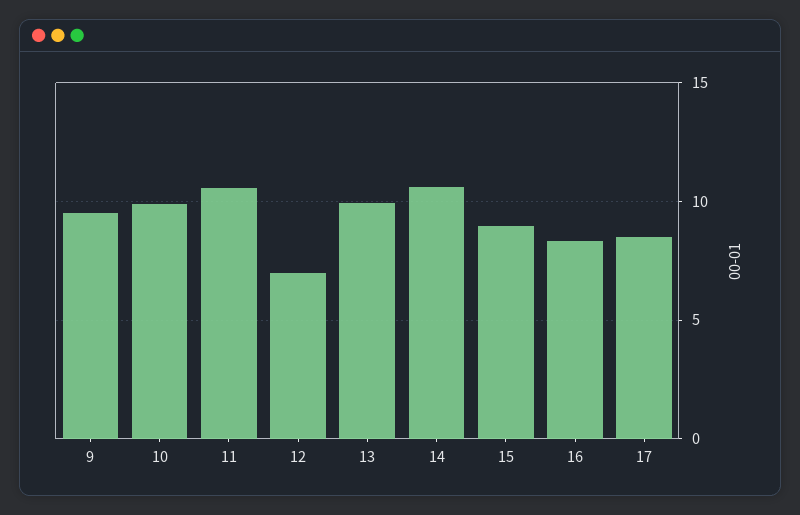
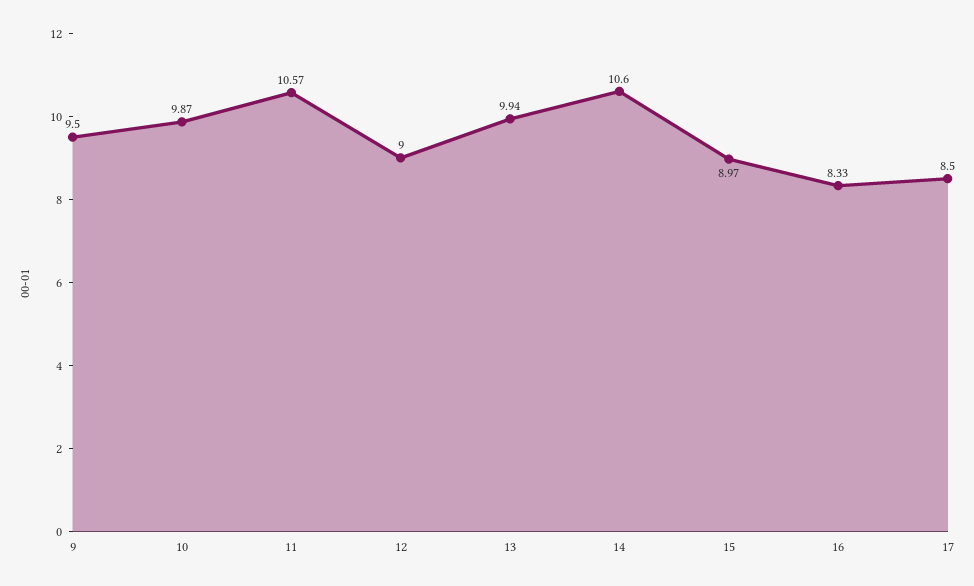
12: 7 -> 9

